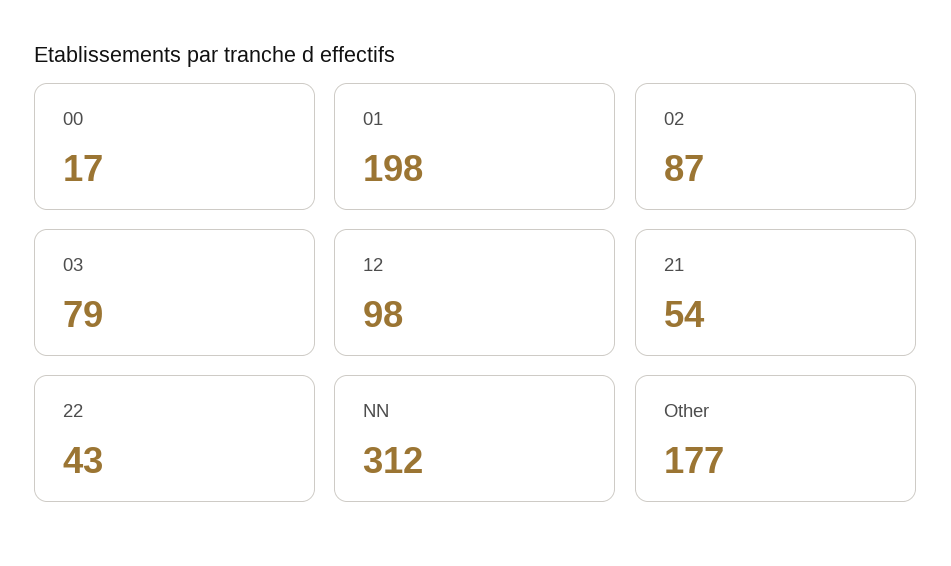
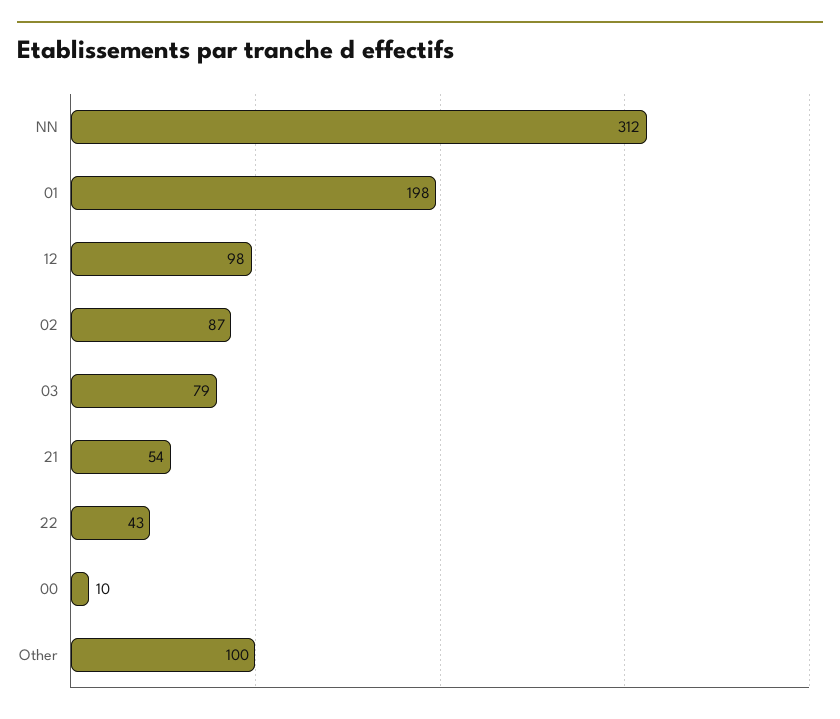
00: 17 -> 10
Other: 177 -> 100

